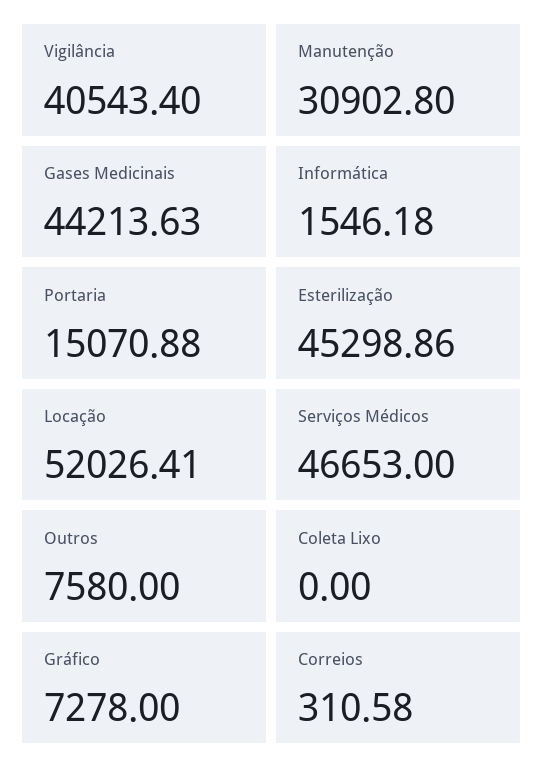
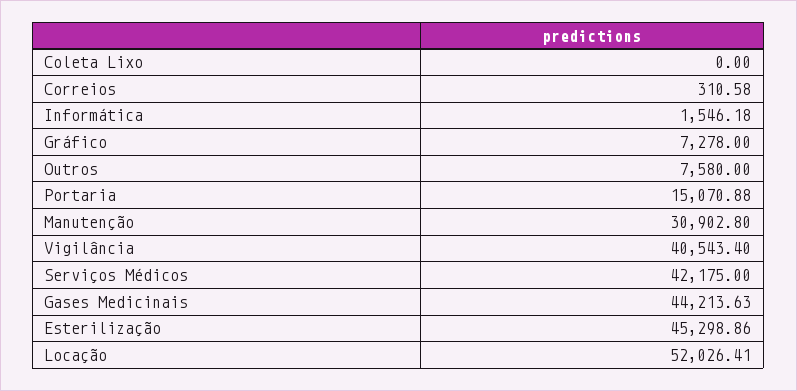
Serviços Médicos: 46653 -> 42175

